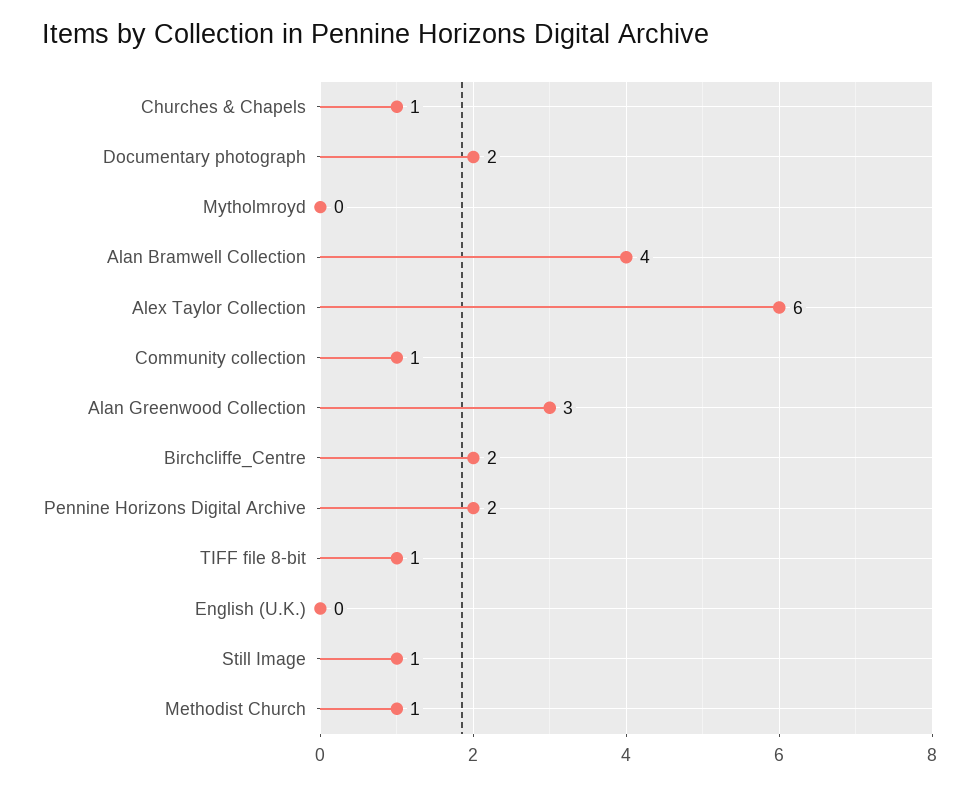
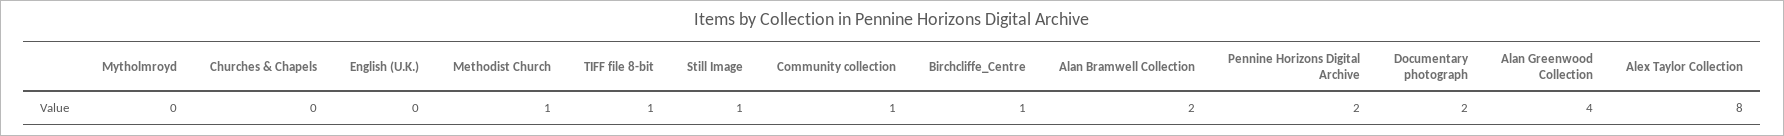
Churches & Chapels: 1 -> 0
Alan Bramwell Collection: 4 -> 2
Alex Taylor Collection: 6 -> 8
Alan Greenwood Collection: 3 -> 4
Birchcliffe_Centre: 2 -> 1

